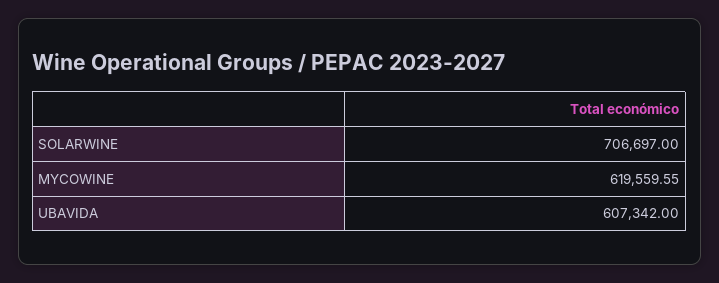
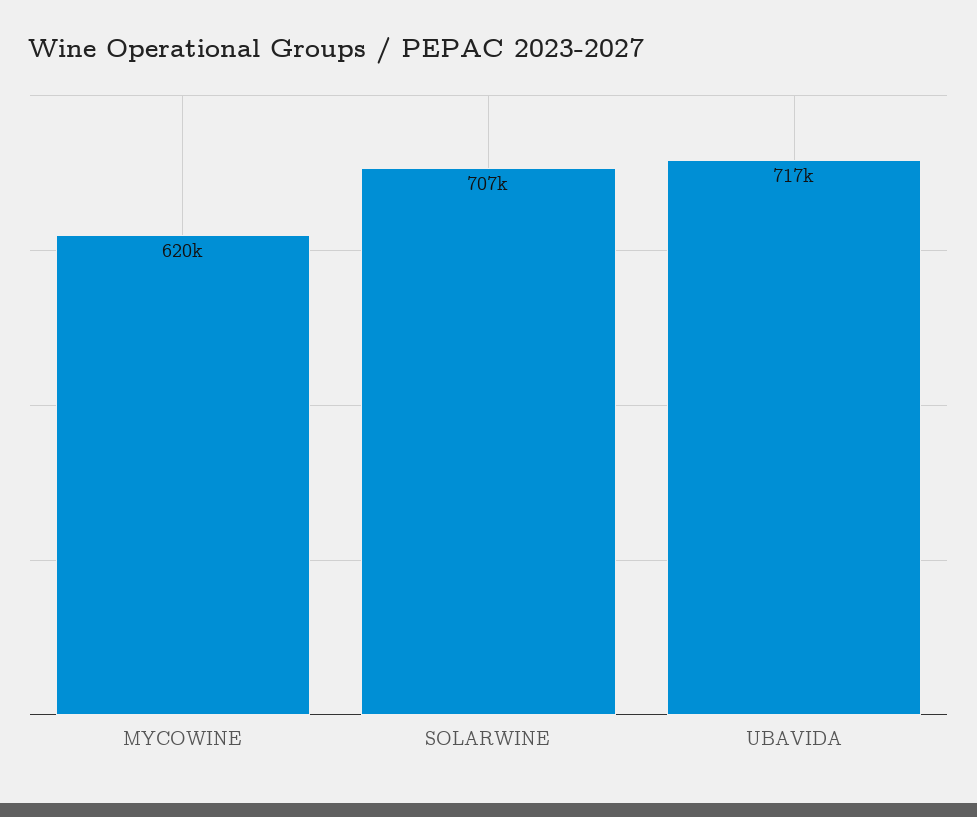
UBAVIDA: 607342 -> 717000

